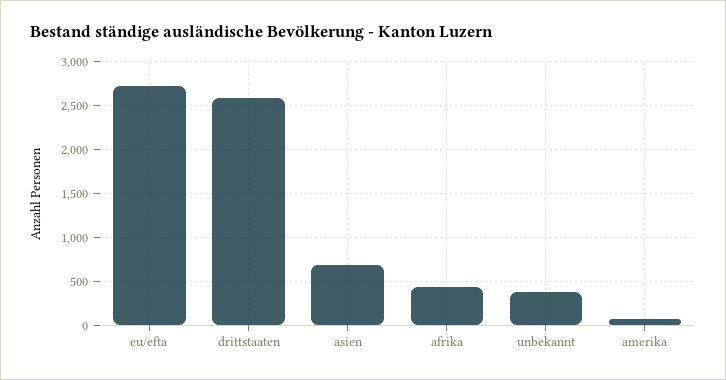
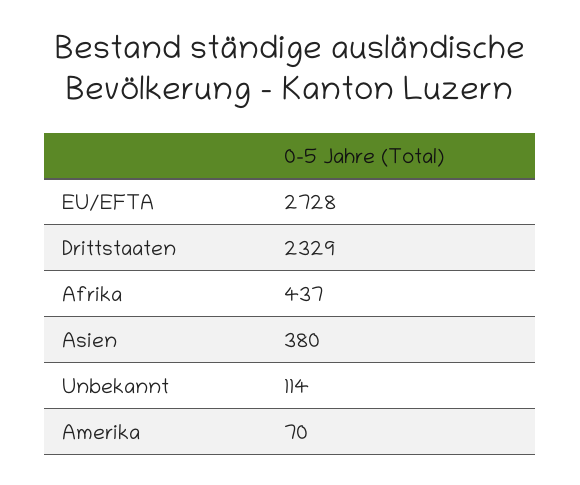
drittstaaten: 2600 -> 2329
asien: 700 -> 380
unbekannt: 400 -> 114

